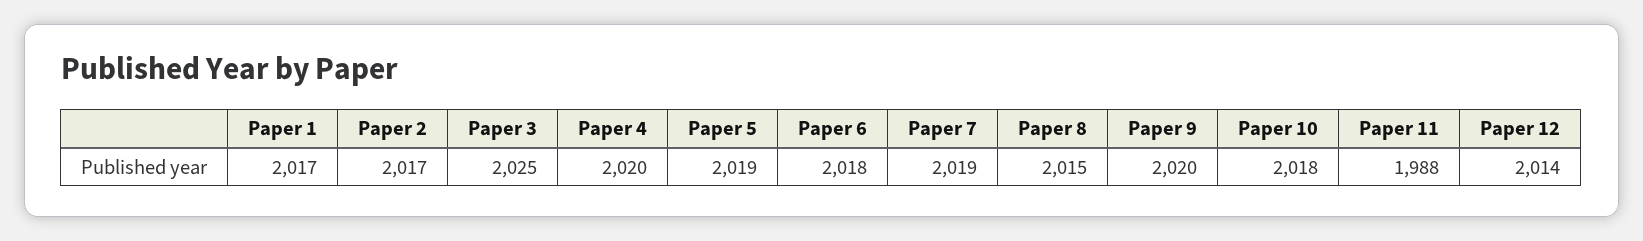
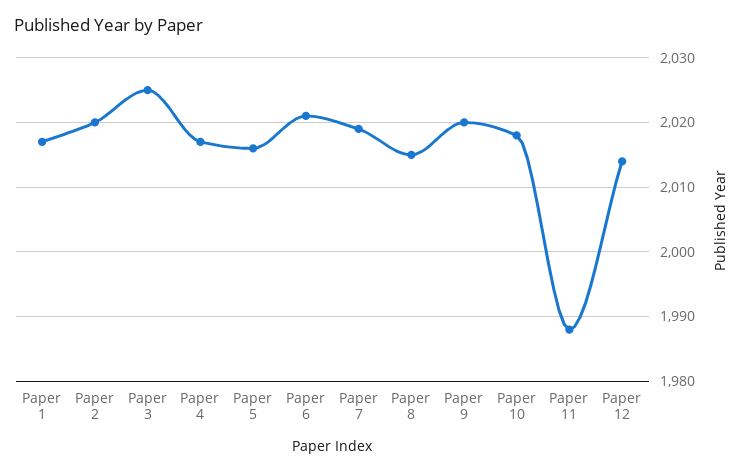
Paper 2: 2017 -> 2020
Paper 4: 2020 -> 2017
Paper 5: 2019 -> 2016
Paper 6: 2018 -> 2021

